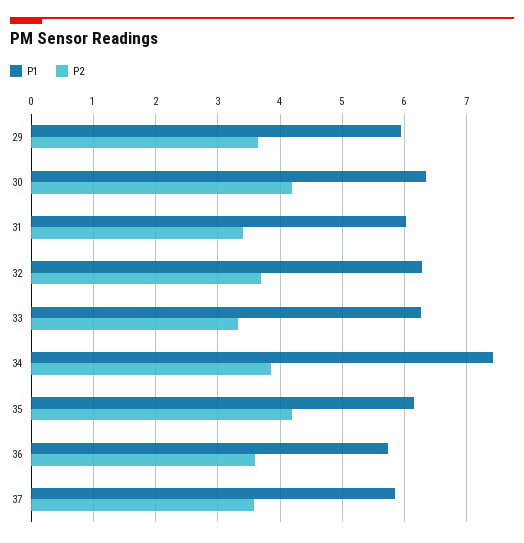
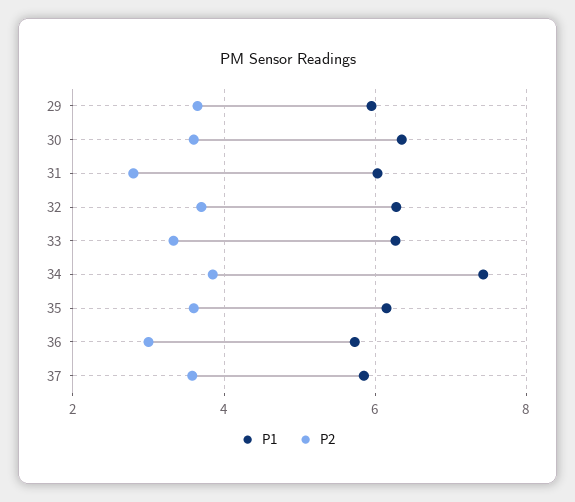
P2, 30: 4.2 -> 3.6
P2, 31: 3.4 -> 2.8
P2, 35: 4.2 -> 3.6
P2, 36: 3.6 -> 3

